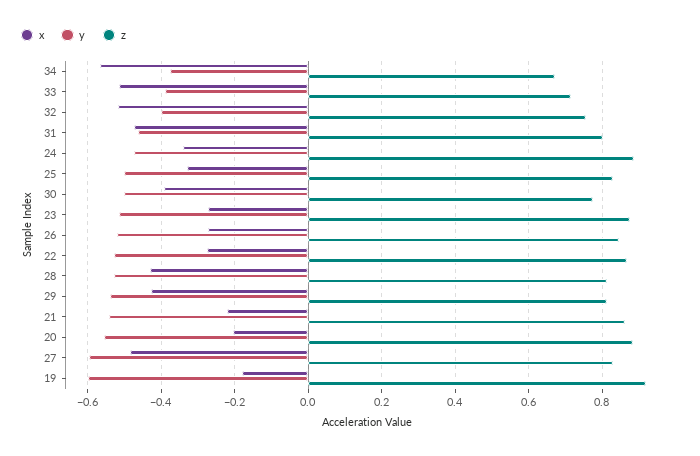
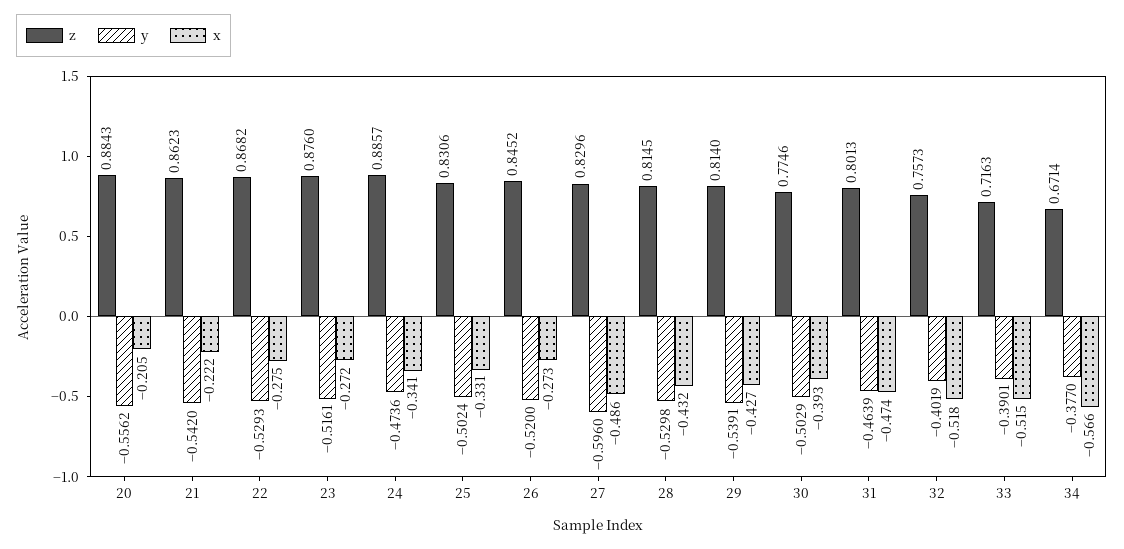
x, 19: -0.18 -> none
y, 19: -0.6 -> none
z, 19: 0.92 -> none

